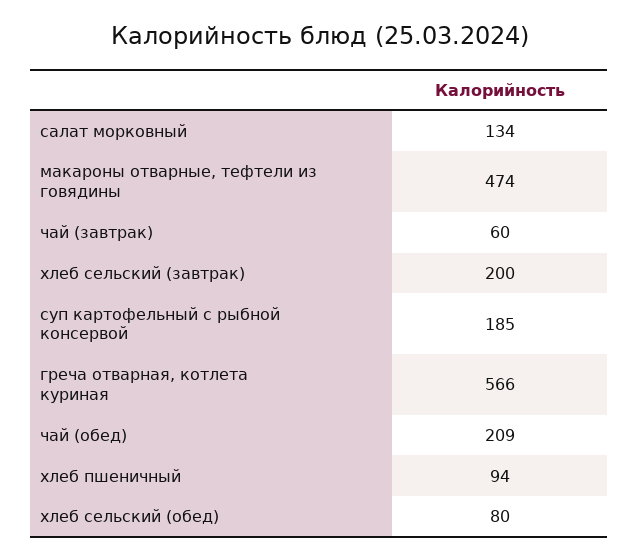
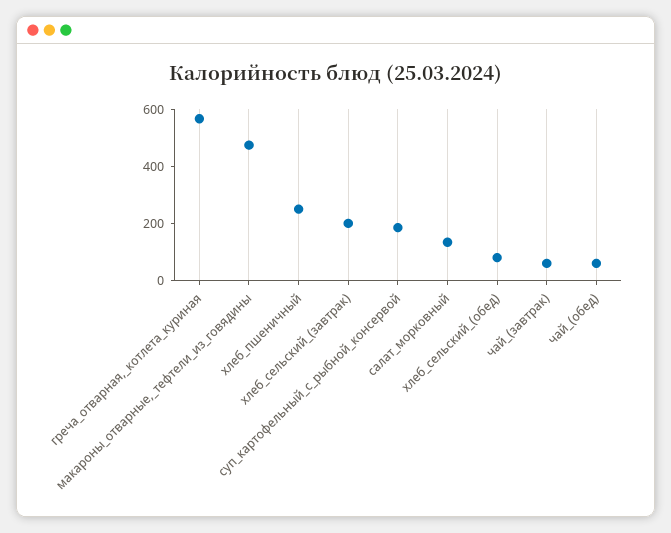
чай (обед): 209 -> 50
хлеб пшеничный: 94 -> 250

